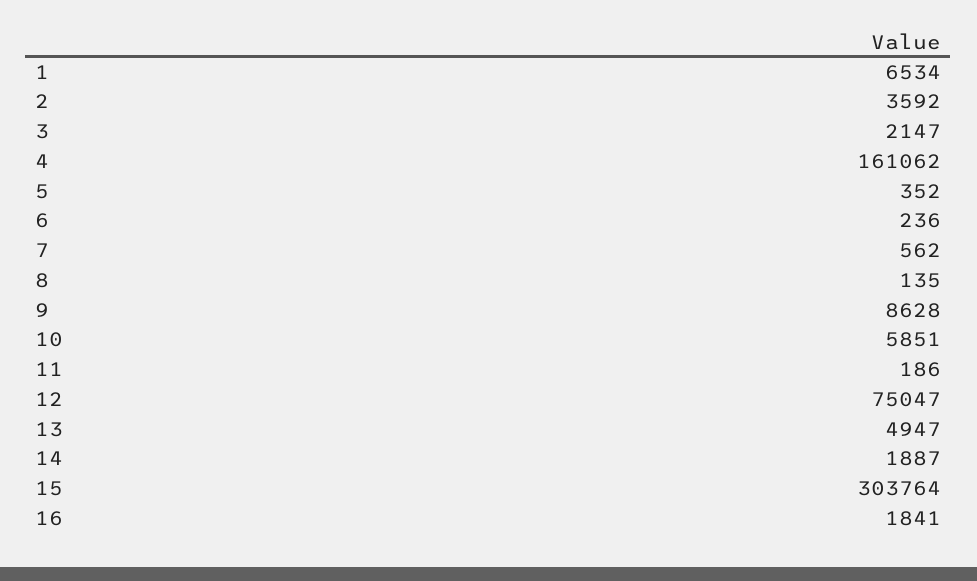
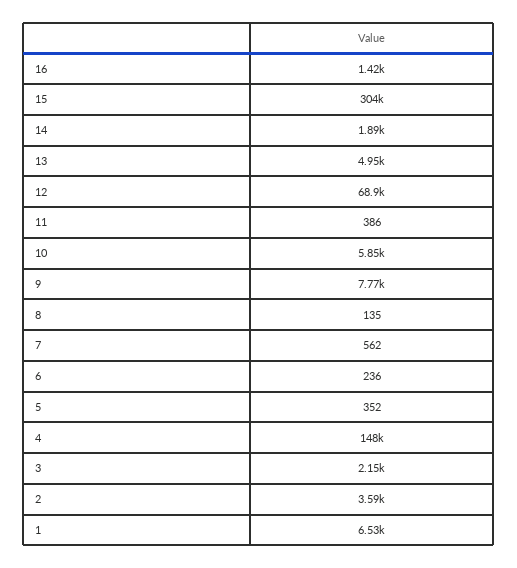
4: 161062 -> 148000
9: 8628 -> 7770
11: 186 -> 386
12: 75047 -> 68900
16: 1841 -> 1420

